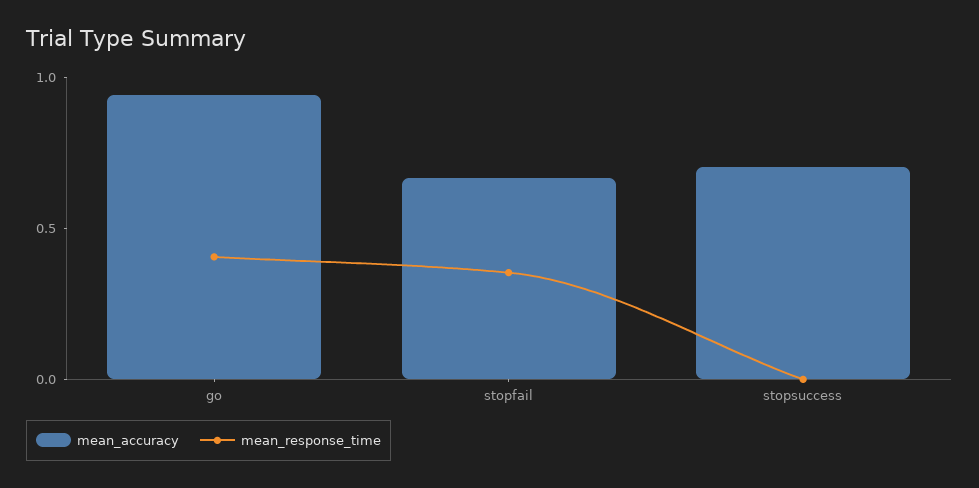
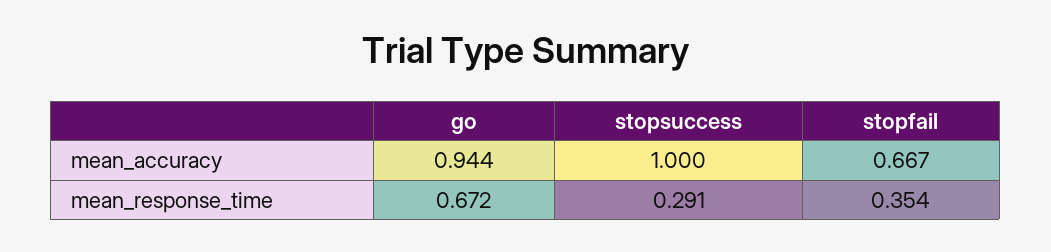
mean_response_time, go: 0.4 -> 0.672
mean_accuracy, stopsuccess: 0.7 -> 1
mean_response_time, stopsuccess: 0 -> 0.291

